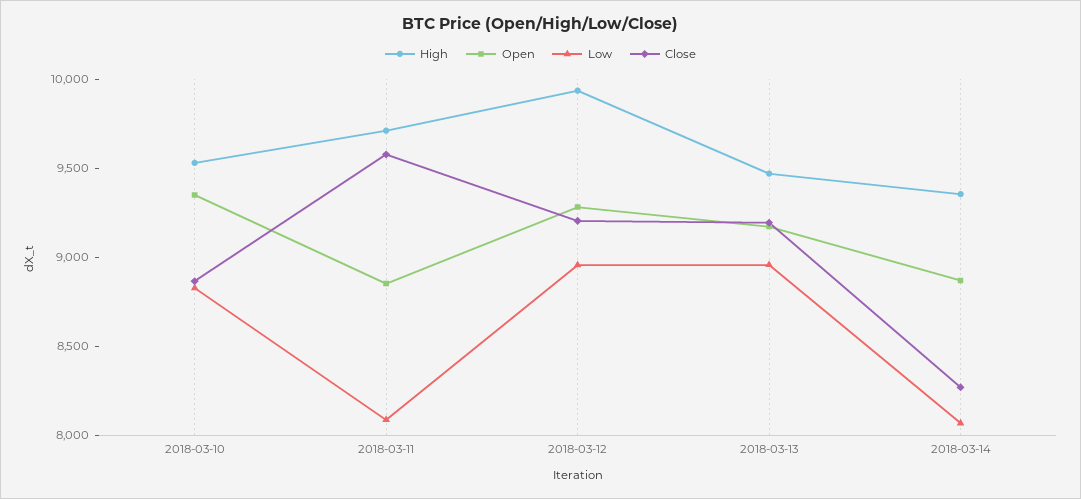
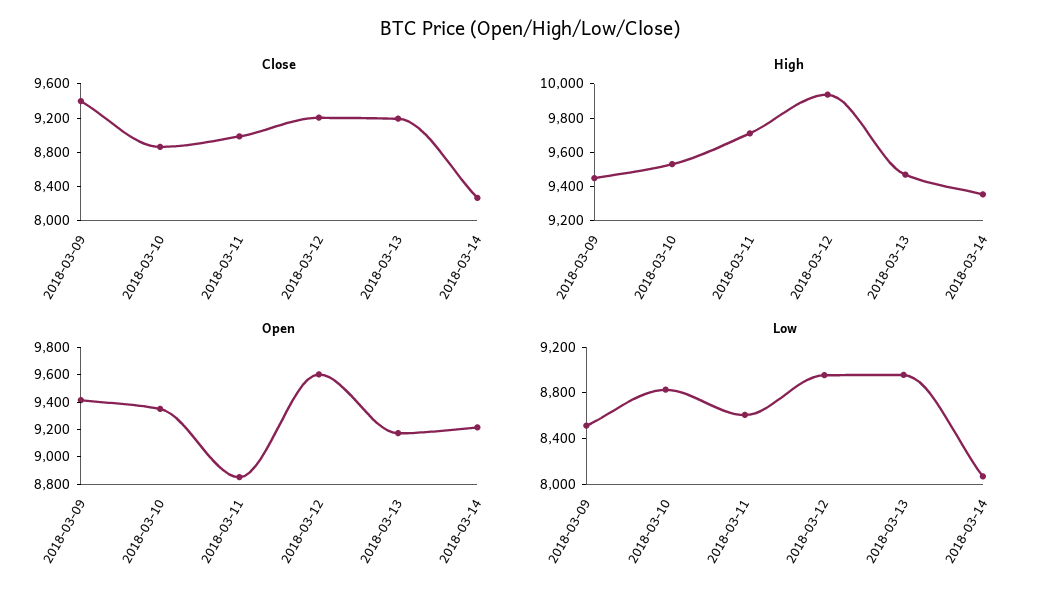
Low, 2018-03-11: 8100 -> 8600
Close, 2018-03-11: 9600 -> 9000
Open, 2018-03-12: 9300 -> 9600
Open, 2018-03-14: 8900 -> 9200
Close, 2018-03-09: none -> 9400
High, 2018-03-09: none -> 9450
Open, 2018-03-09: none -> 9400
Low, 2018-03-09: none -> 8500

